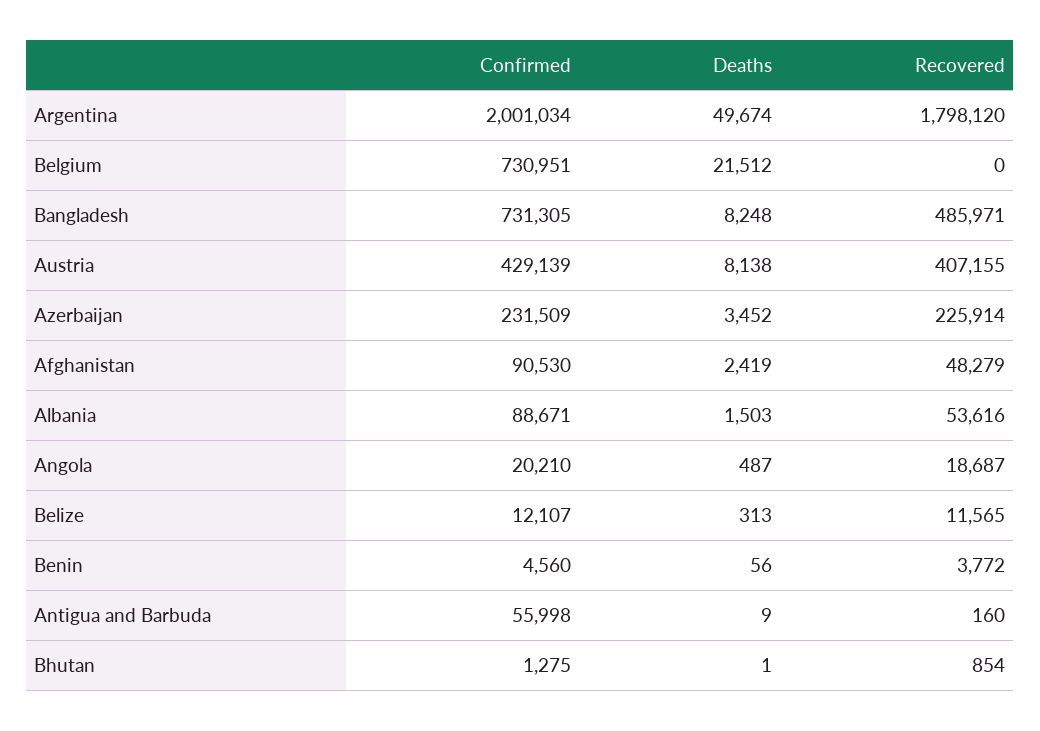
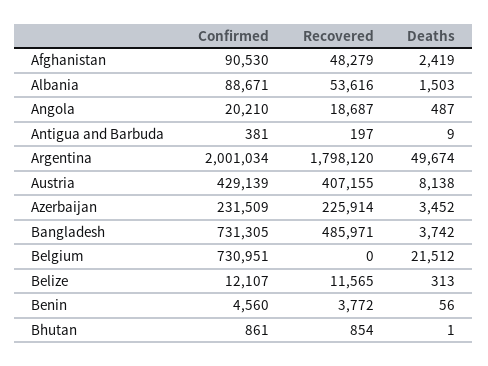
Deaths, Bangladesh: 8248 -> 3742
Confirmed, Antigua and Barbuda: 55998 -> 381
Recovered, Antigua and Barbuda: 160 -> 197
Confirmed, Bhutan: 1275 -> 861

